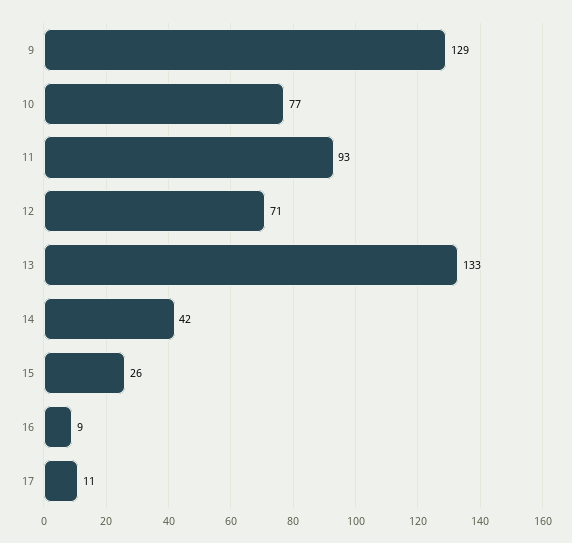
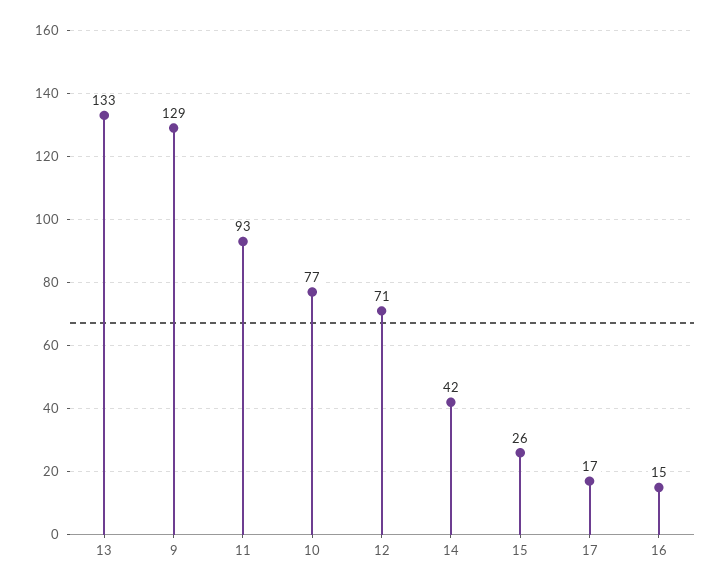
16: 9 -> 15
17: 11 -> 17

